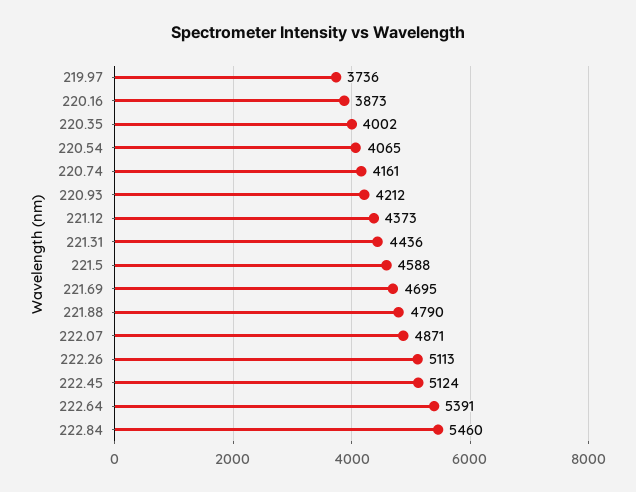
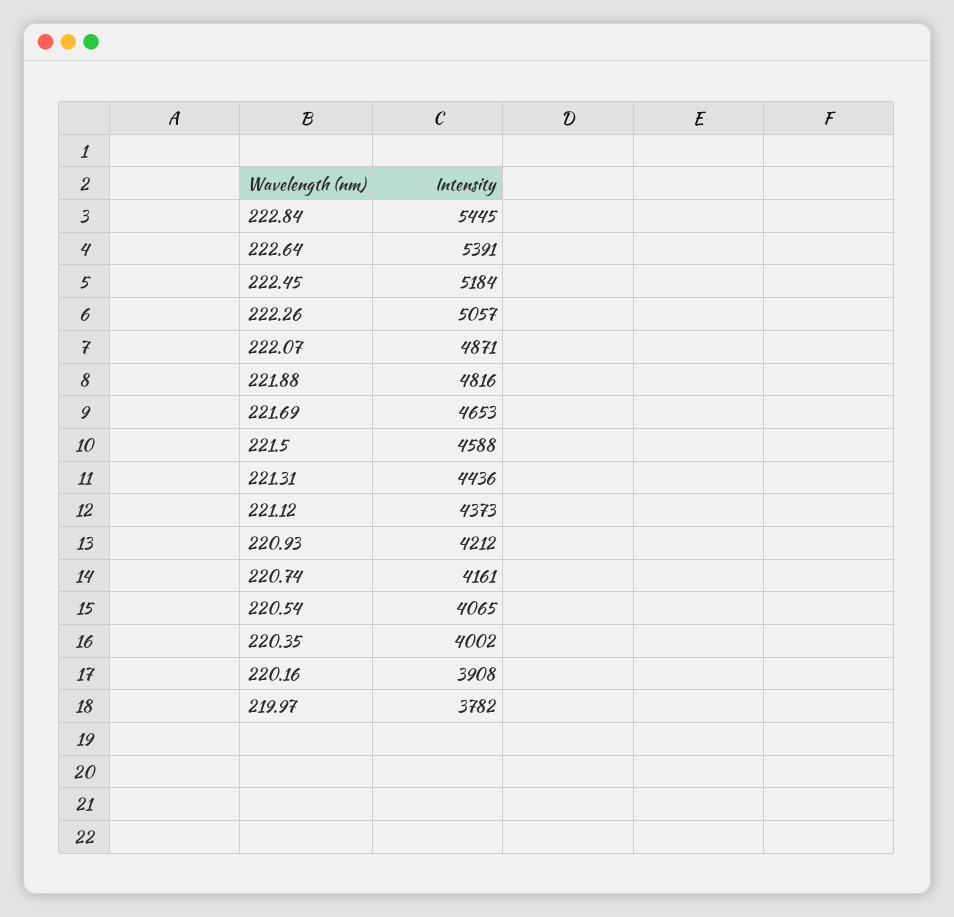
219.97: 3736 -> 3782
220.16: 3873 -> 3908
221.69: 4695 -> 4653
221.88: 4790 -> 4816
222.26: 5113 -> 5057
222.45: 5124 -> 5184
222.84: 5460 -> 5445

